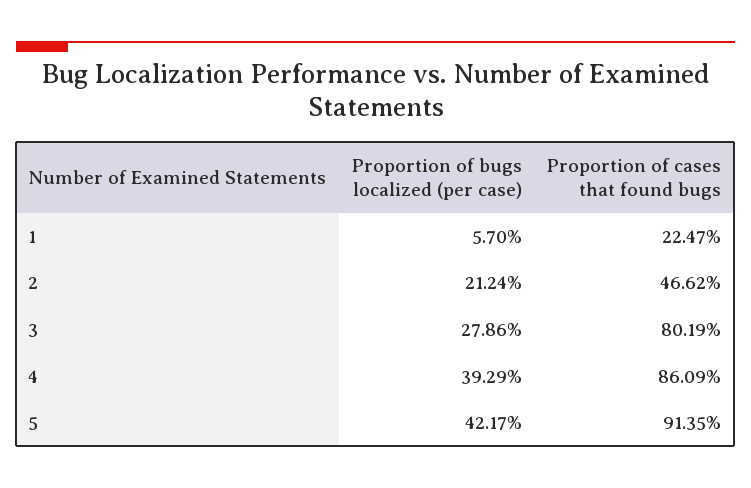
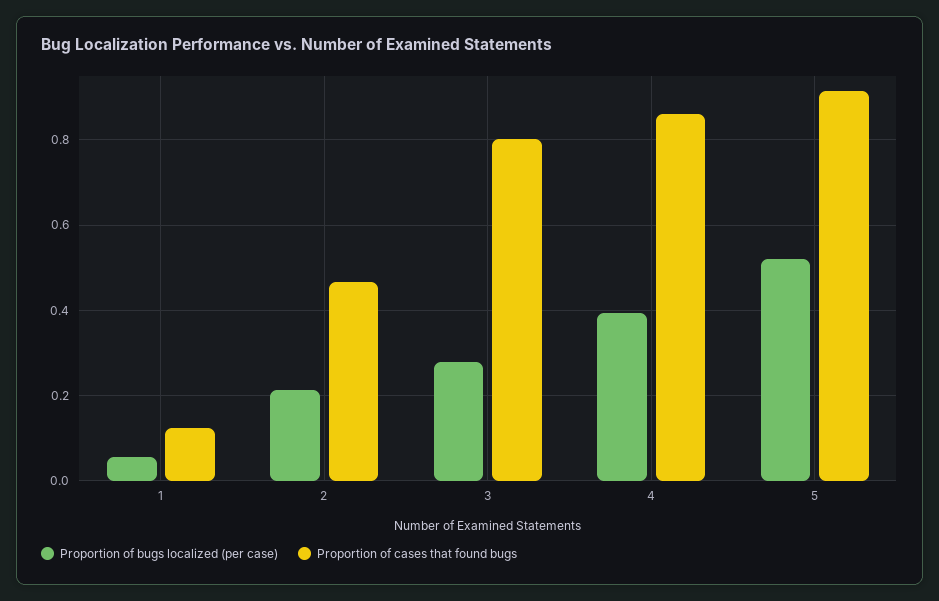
Proportion of cases that found bugs, 1: 0.2247 -> 0.12
Proportion of bugs localized (per case), 5: 0.4217 -> 0.52

